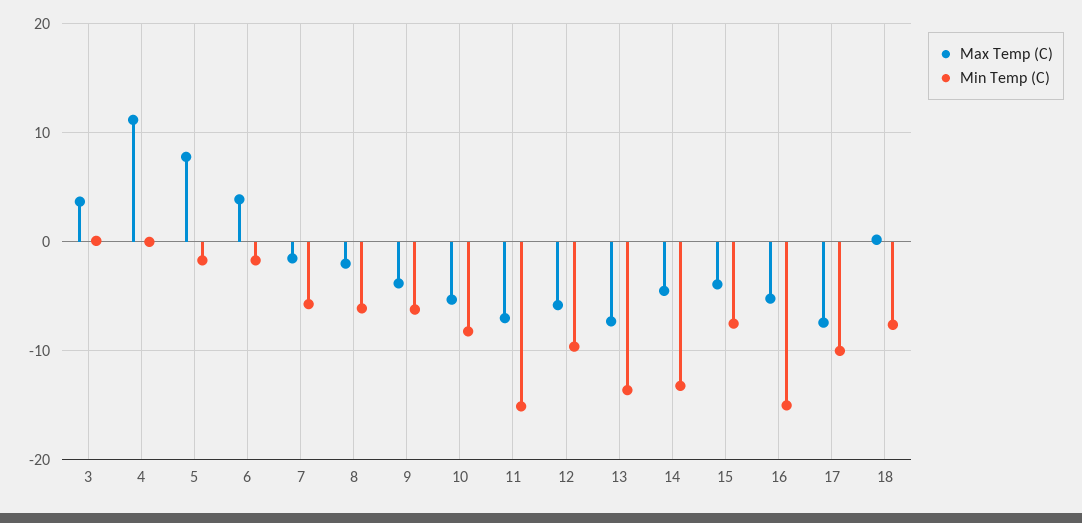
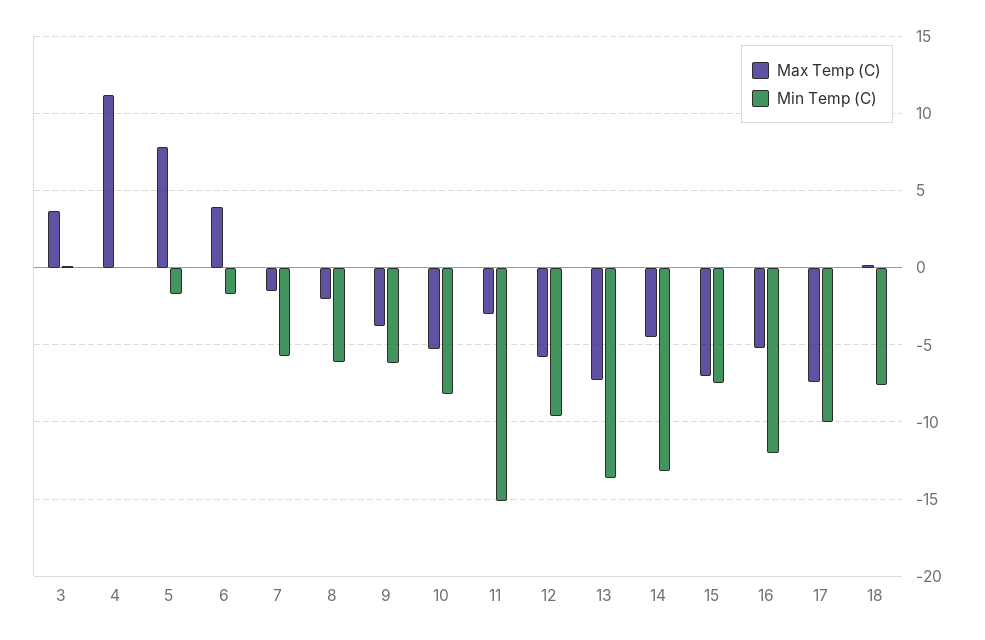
Max Temp (C), 11: -7 -> -3
Max Temp (C), 15: -4 -> -7
Min Temp (C), 16: -15 -> -12

